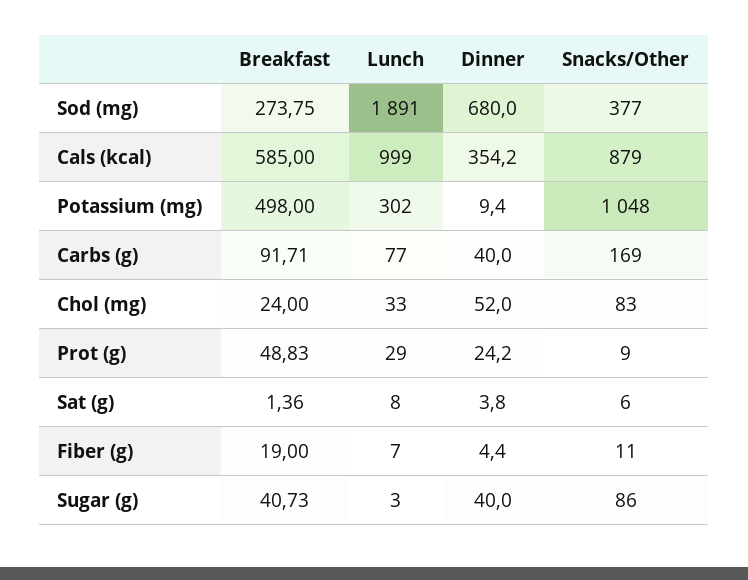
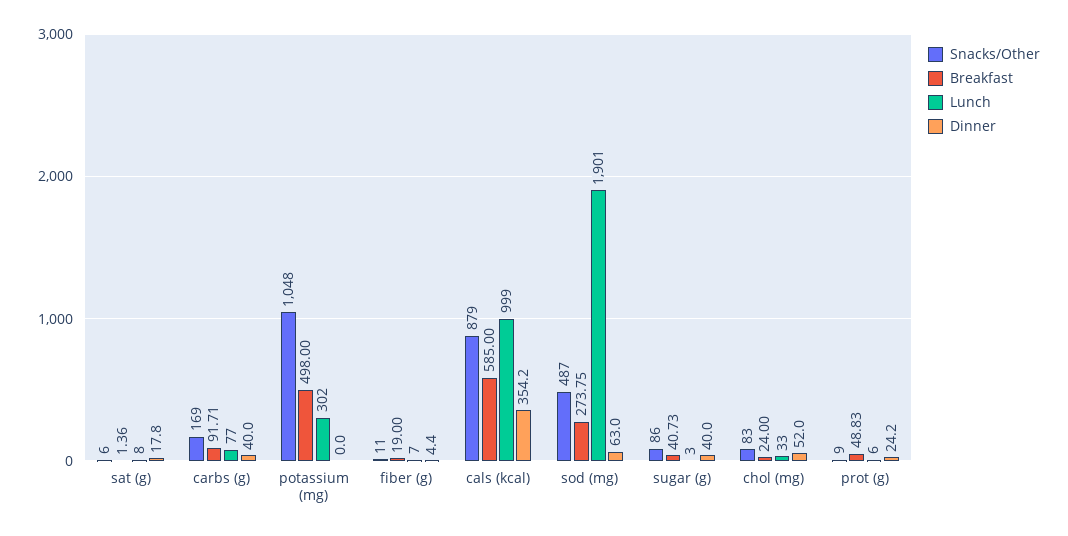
Lunch, Sod (mg): 1891 -> 1901
Dinner, Sod (mg): 680 -> 63
Snacks/Other, Sod (mg): 377 -> 487
Dinner, Potassium (mg): 9.4 -> 0
Lunch, Prot (g): 29 -> 6
Dinner, Sat (g): 3.8 -> 17.8

